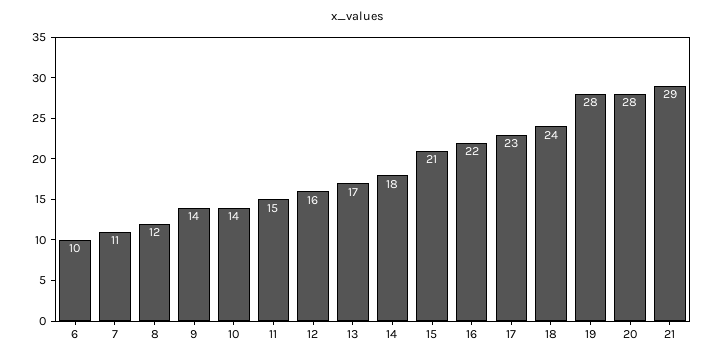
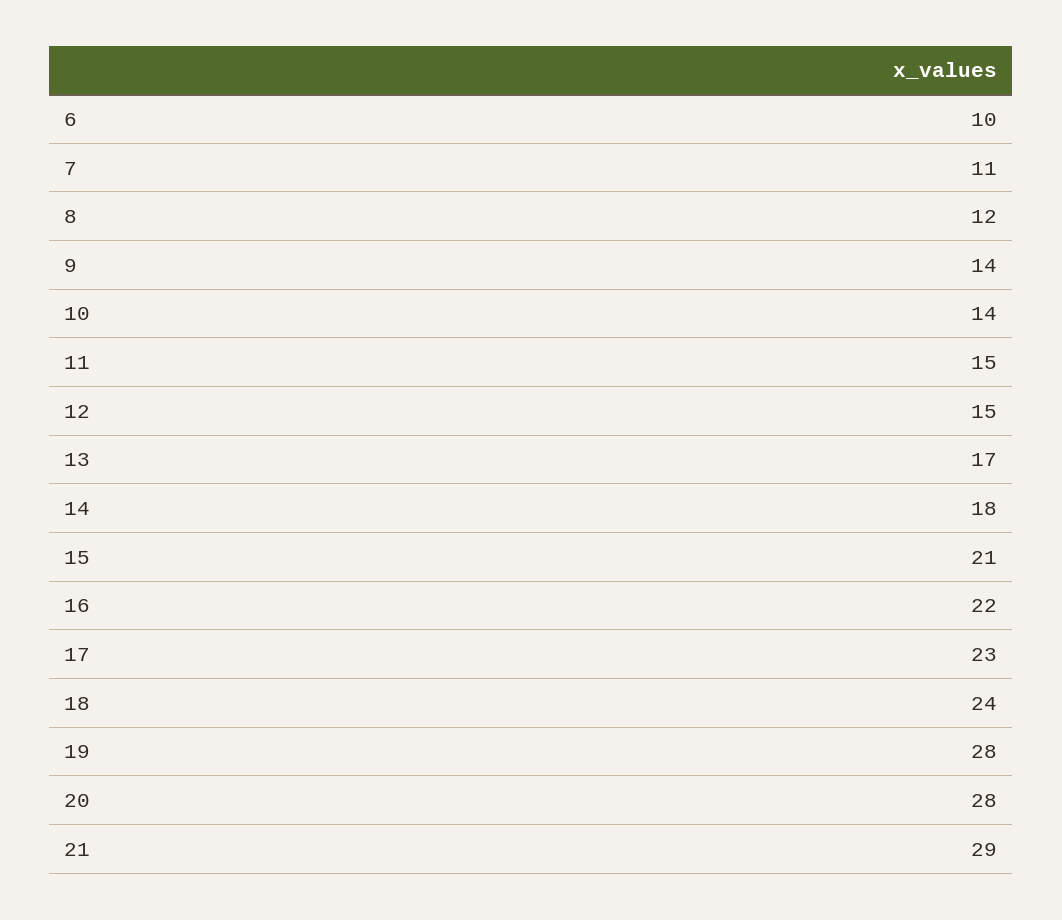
12: 16 -> 15

